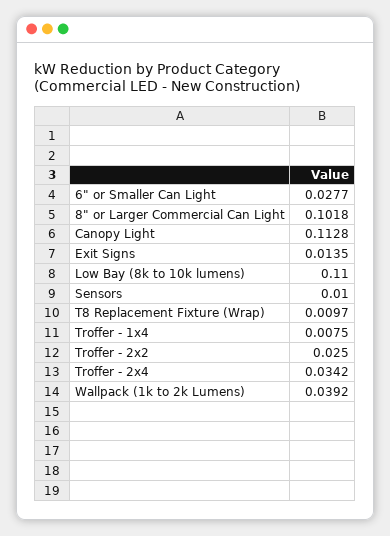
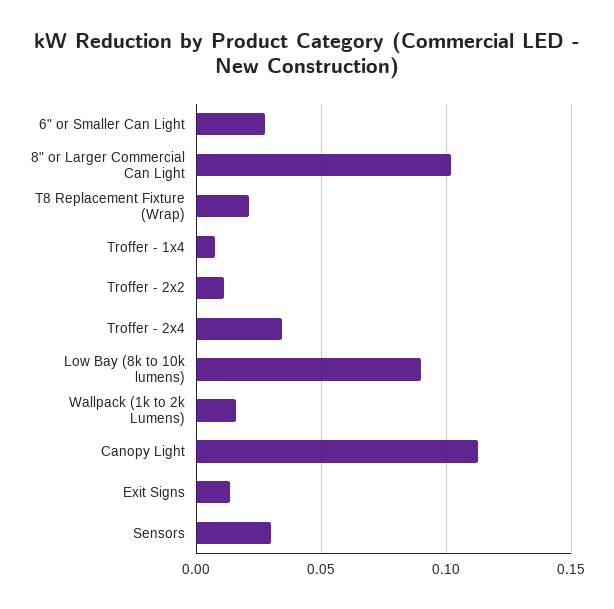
Low Bay (8k to 10k lumens): 0.11 -> 0.09
Sensors: 0.01 -> 0.03
T8 Replacement Fixture (Wrap): 0.0097 -> 0.02
Troffer - 2x2: 0.025 -> 0.01
Wallpack (1k to 2k Lumens): 0.0392 -> 0.015

